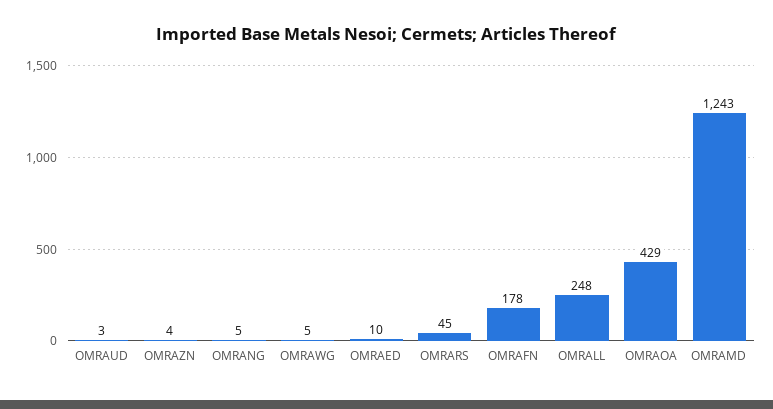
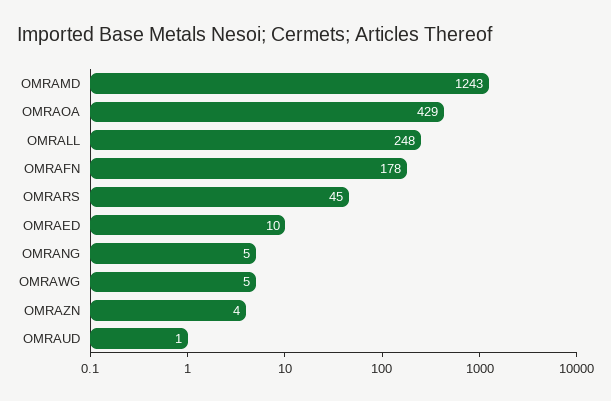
OMRAUD: 3 -> 1

